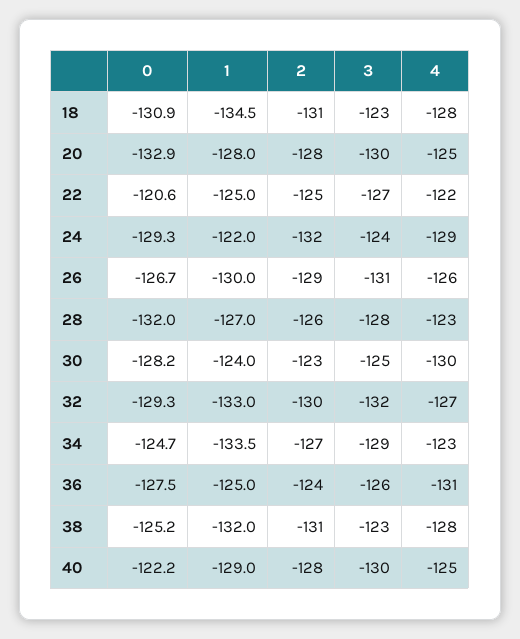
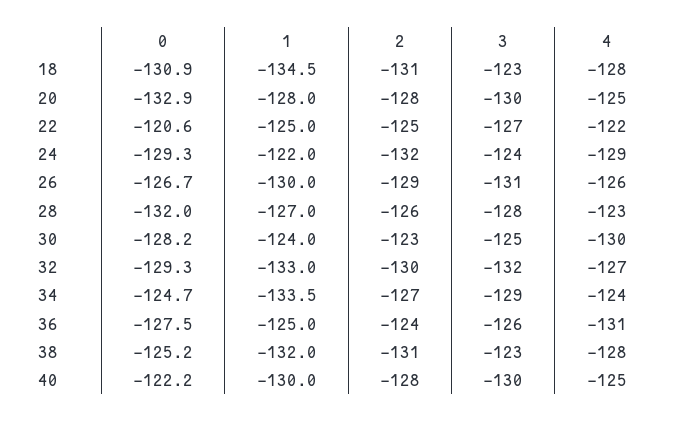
4, 34: -123 -> -124
1, 40: -129 -> -130

